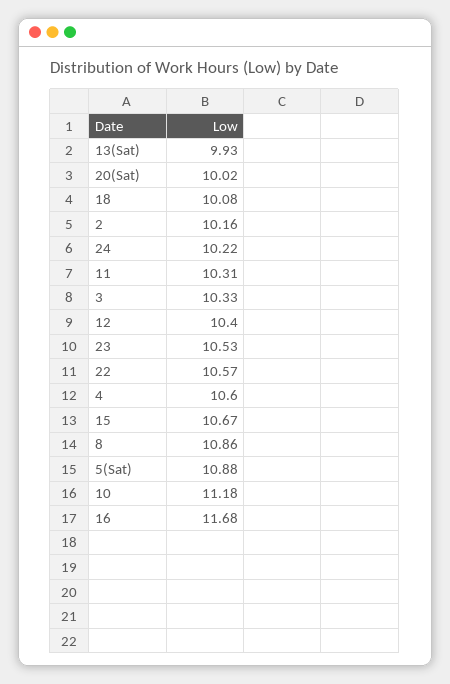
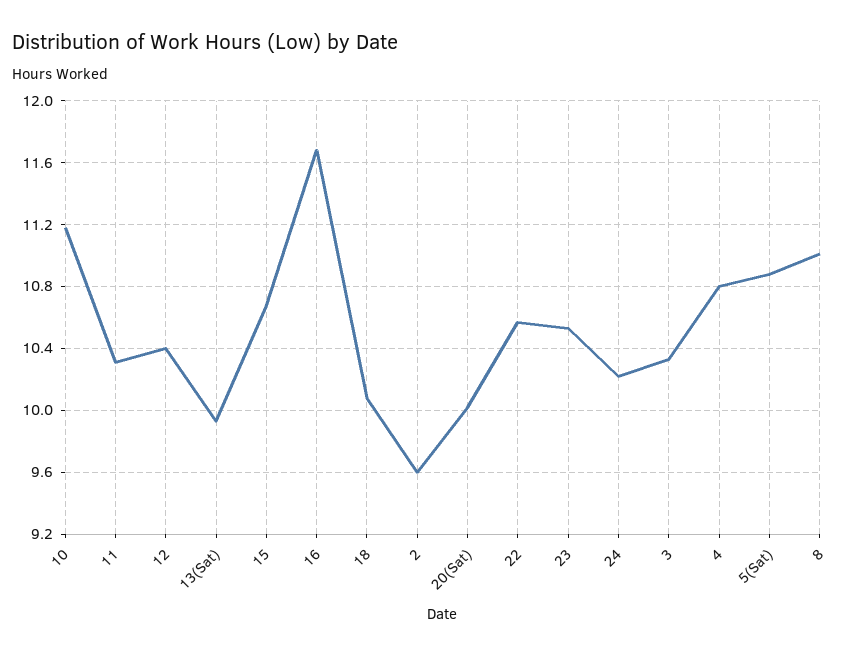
2: 10.16 -> 9.6
4: 10.6 -> 10.8
8: 10.86 -> 11

